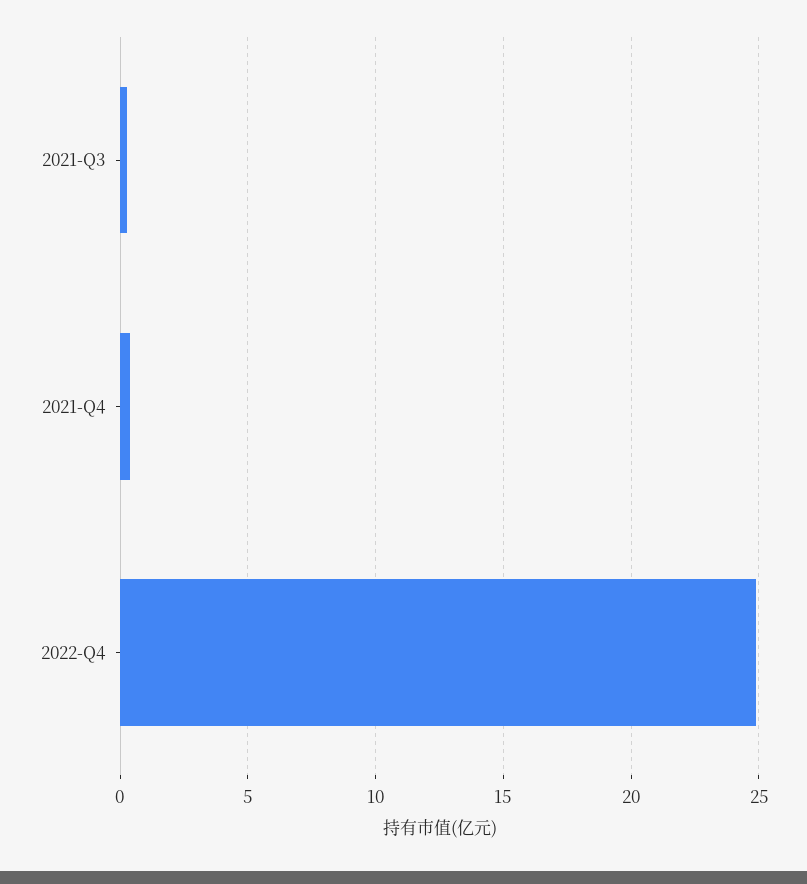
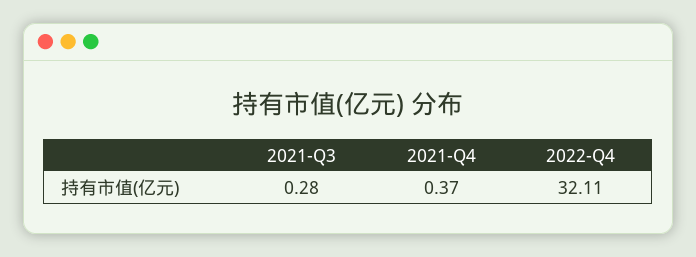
2022-Q4: 25 -> 32.11

